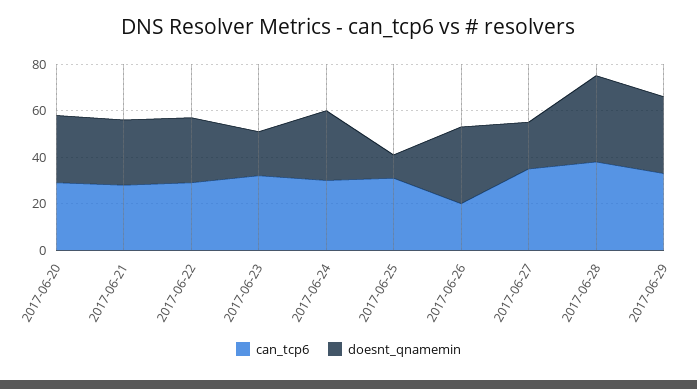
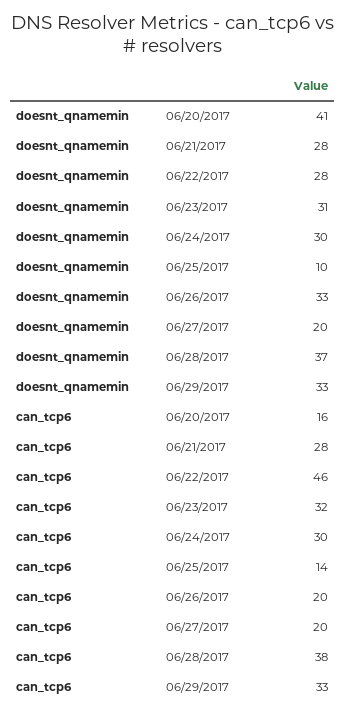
can_tcp6, 2017-06-20: 30 -> 16
doesnt_qnamemin, 2017-06-20: 30 -> 41
can_tcp6, 2017-06-22: 30 -> 46
doesnt_qnamemin, 2017-06-23: 20 -> 31
can_tcp6, 2017-06-25: 30 -> 14
can_tcp6, 2017-06-27: 35 -> 20

